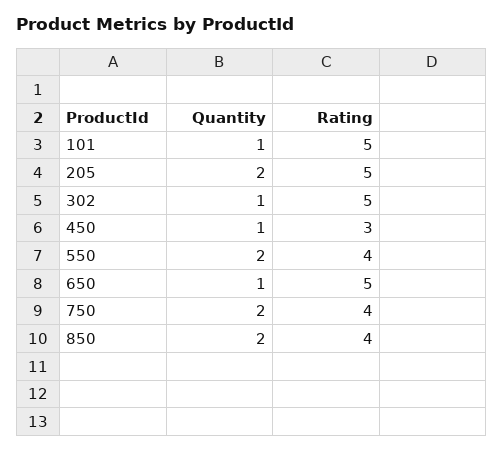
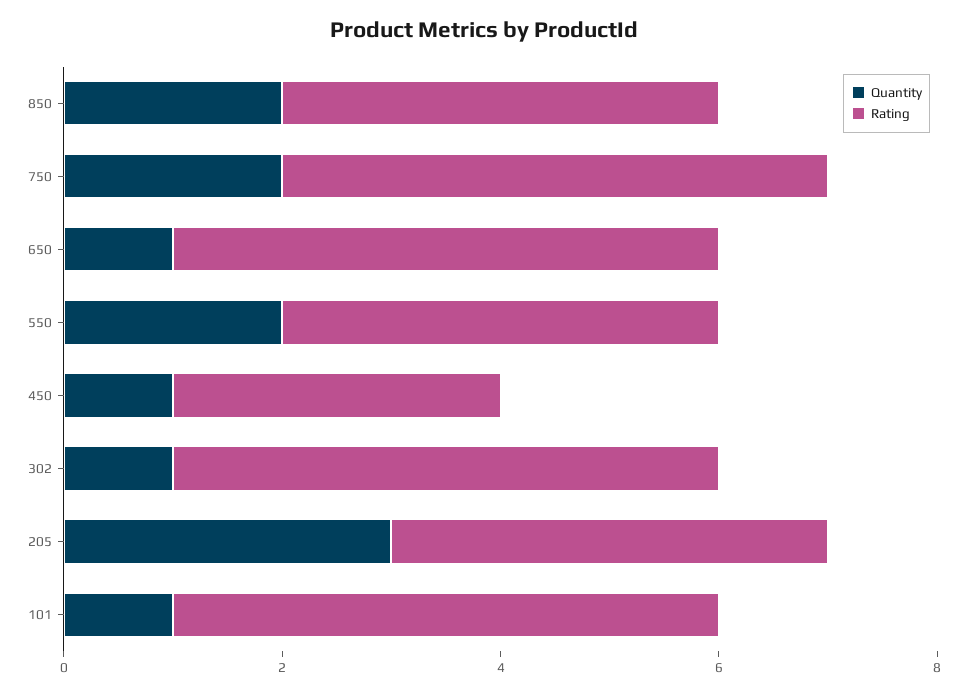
Quantity, 205: 2 -> 3
Rating, 205: 5 -> 4
Rating, 750: 4 -> 5

